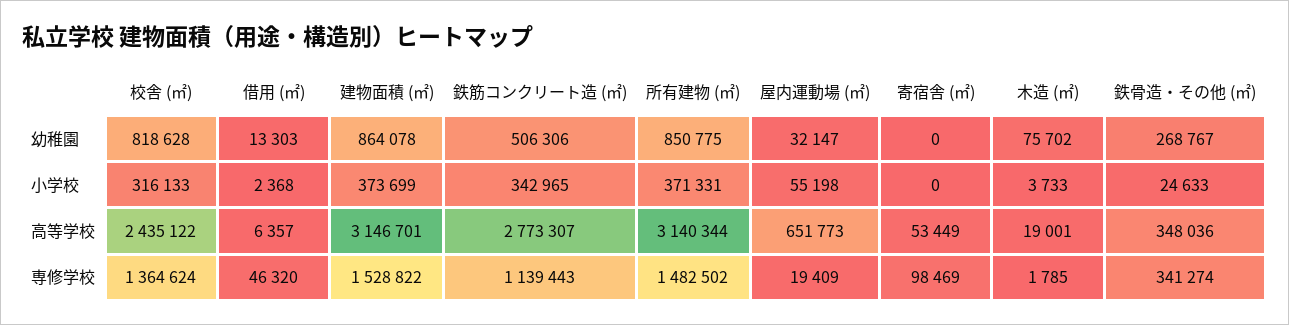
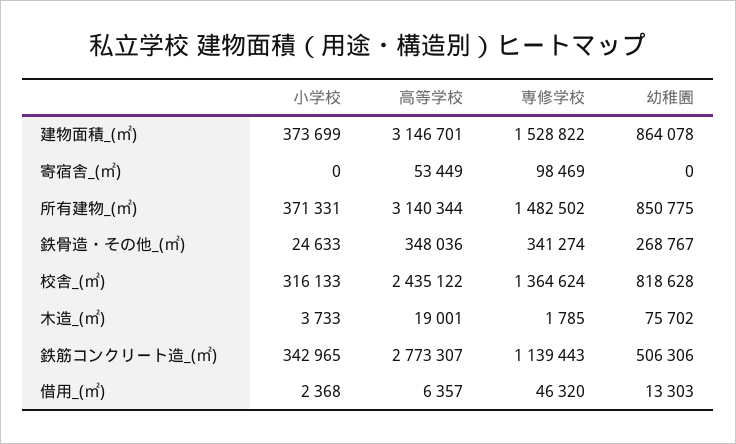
屋内運動場 (㎡), 幼稚園: 32147 -> none
屋内運動場 (㎡), 小学校: 55198 -> none
屋内運動場 (㎡), 高等学校: 651773 -> none
屋内運動場 (㎡), 専修学校: 19409 -> none

